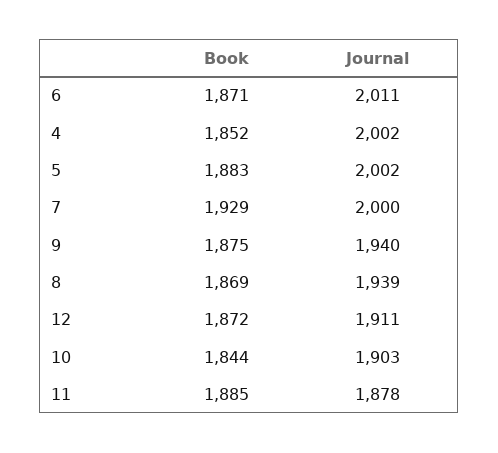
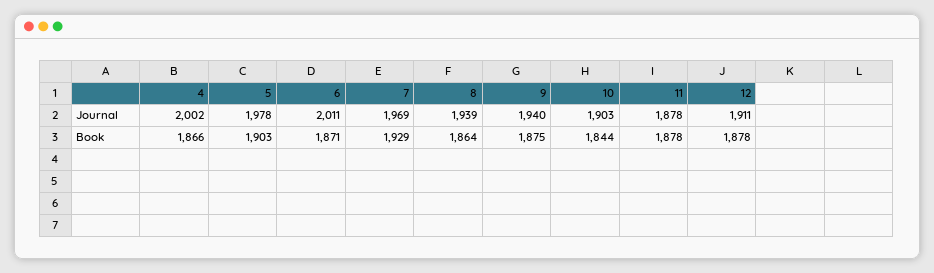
Book, 4: 1852 -> 1866
Book, 5: 1883 -> 1903
Journal, 5: 2002 -> 1978
Journal, 7: 2000 -> 1969
Book, 8: 1869 -> 1864
Book, 12: 1872 -> 1878
Book, 11: 1885 -> 1878

